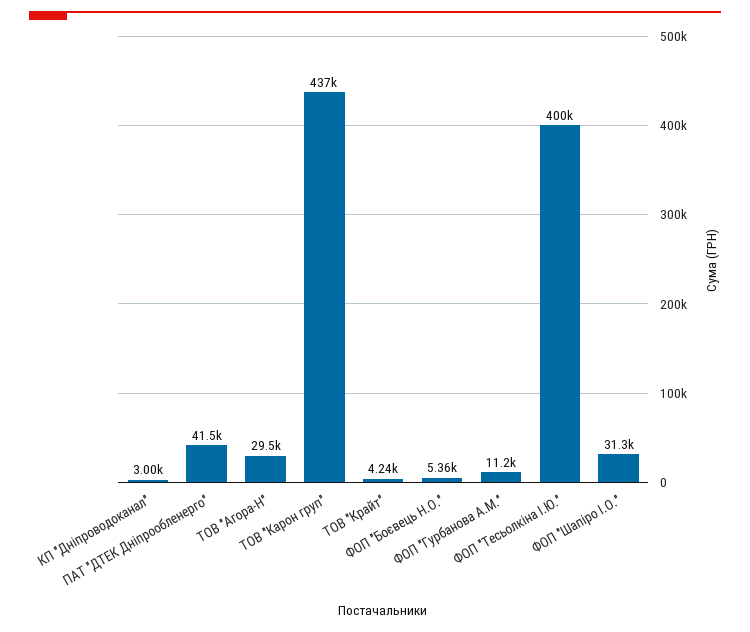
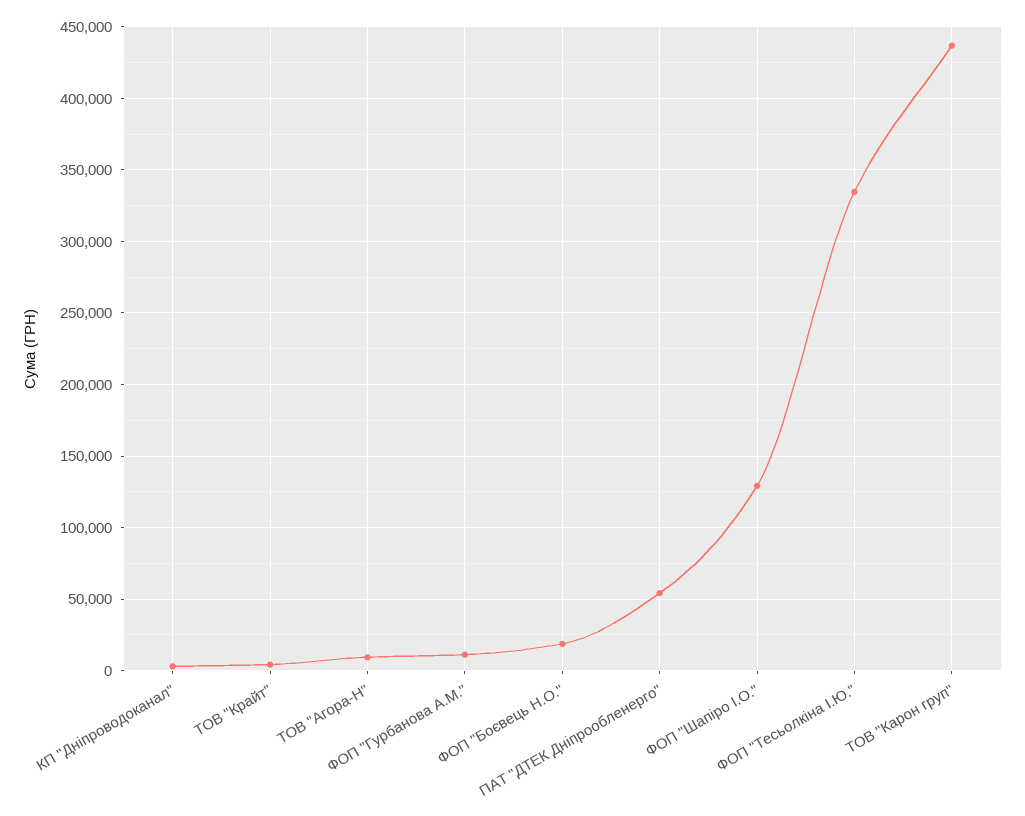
ПАТ "ДТЕК Дніпрообленерго": 41500 -> 55000
ТОВ "Агора-Н": 29500 -> 10000
ФОП "Боєвець Н.О.": 5360 -> 20000
ФОП "Тесьолкіна І.Ю.": 400000 -> 335000
ФОП "Шапіро І.О.": 31300 -> 130000

